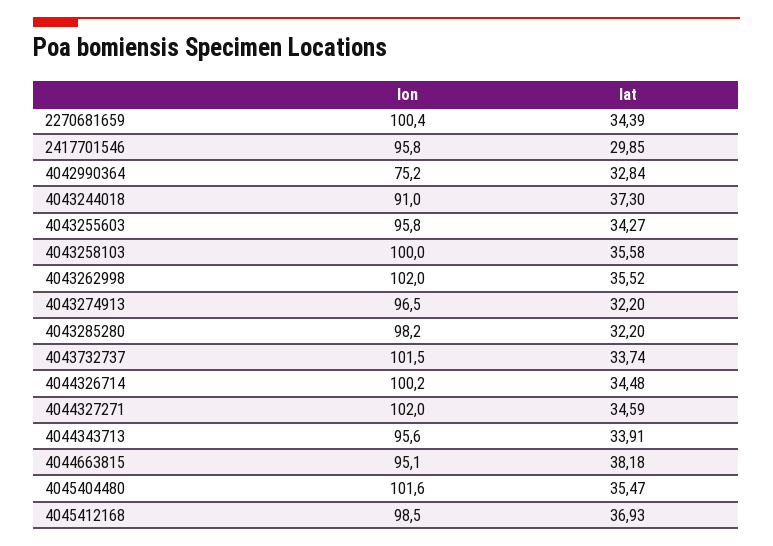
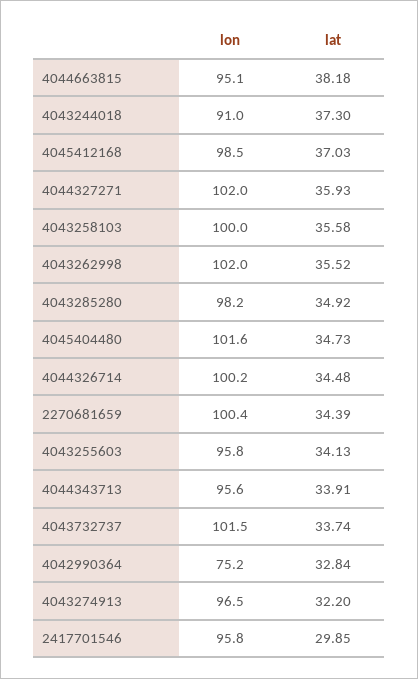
lat, 4043255603: 34.27 -> 34.13
lat, 4043285280: 32.2 -> 34.92
lat, 4044327271: 34.59 -> 35.93
lat, 4045404480: 35.47 -> 34.73
lat, 4045412168: 36.93 -> 37.03

